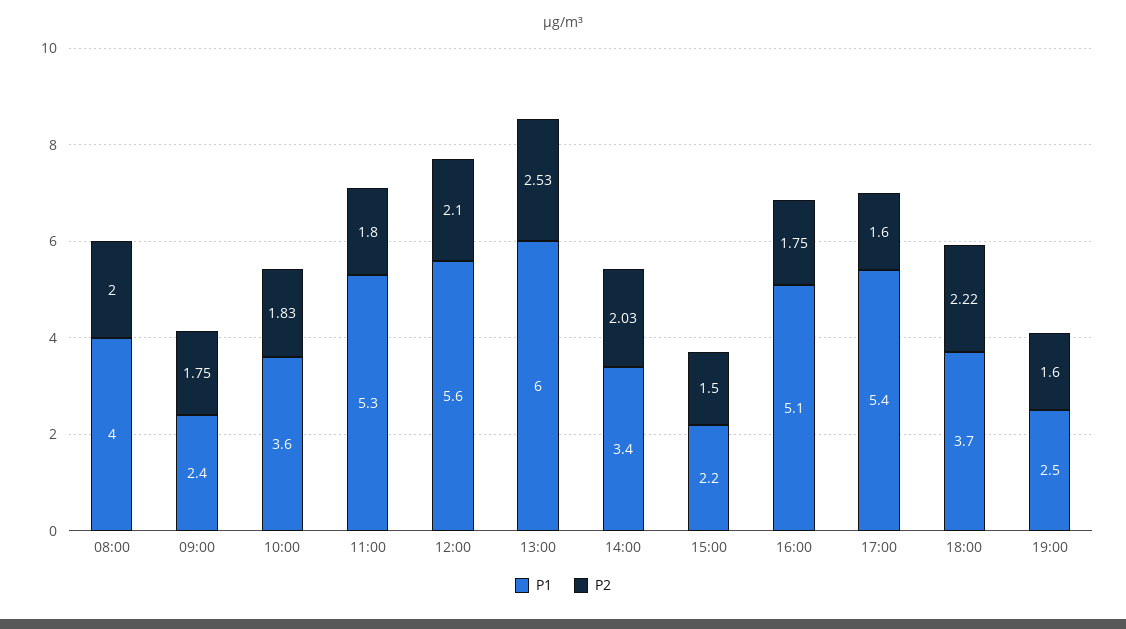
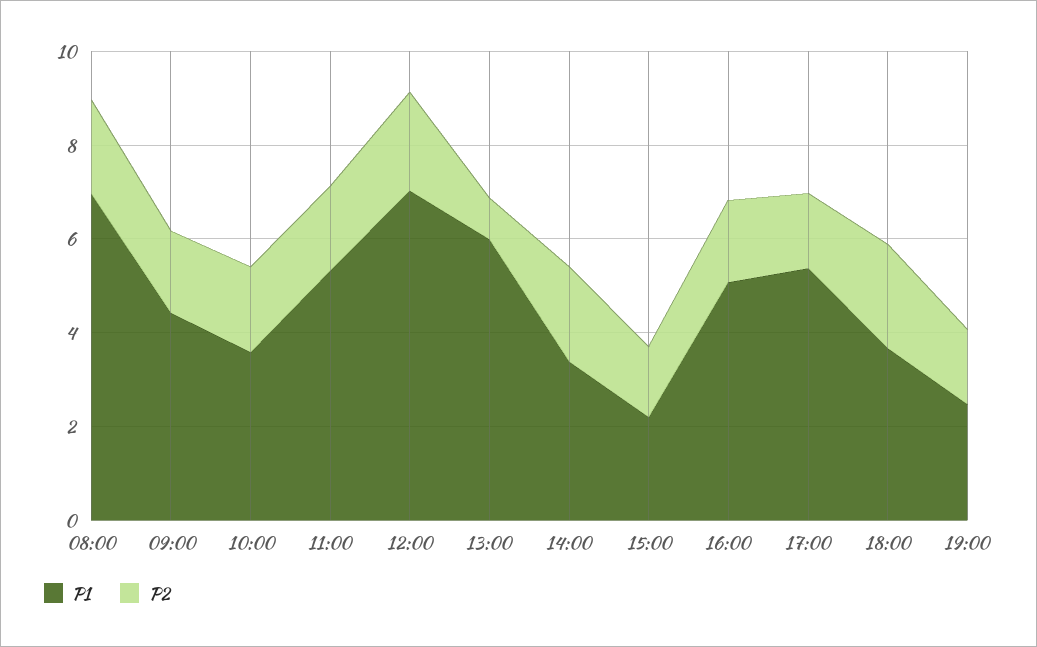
P1, 08:00: 4 -> 7
P1, 09:00: 2.4 -> 4.5
P1, 12:00: 5.6 -> 7
P2, 13:00: 2.53 -> 1

